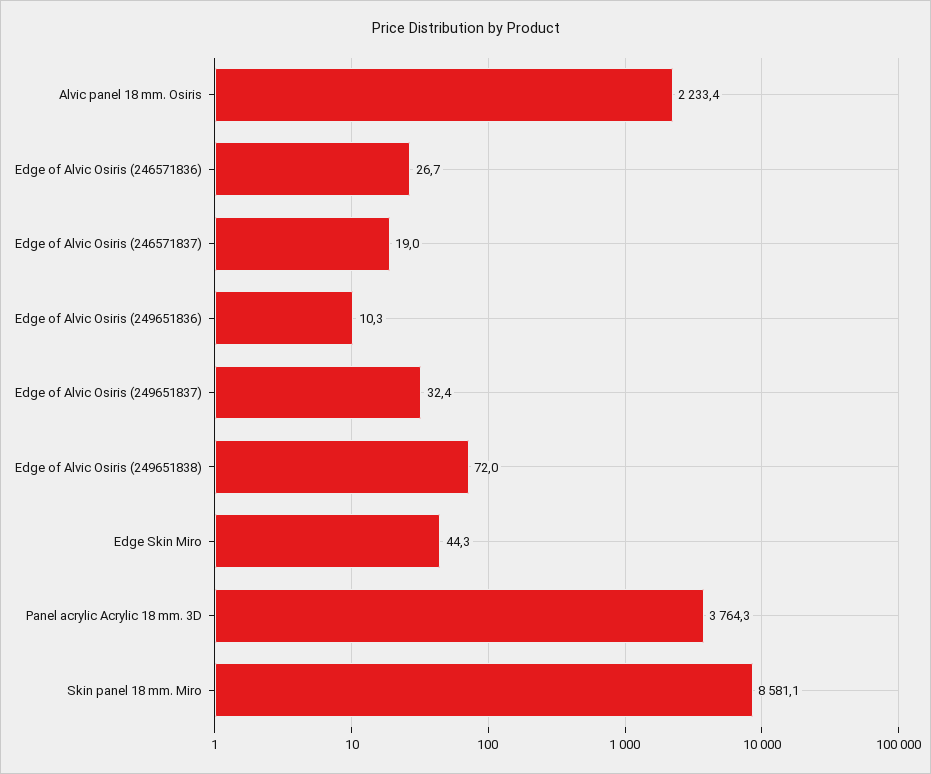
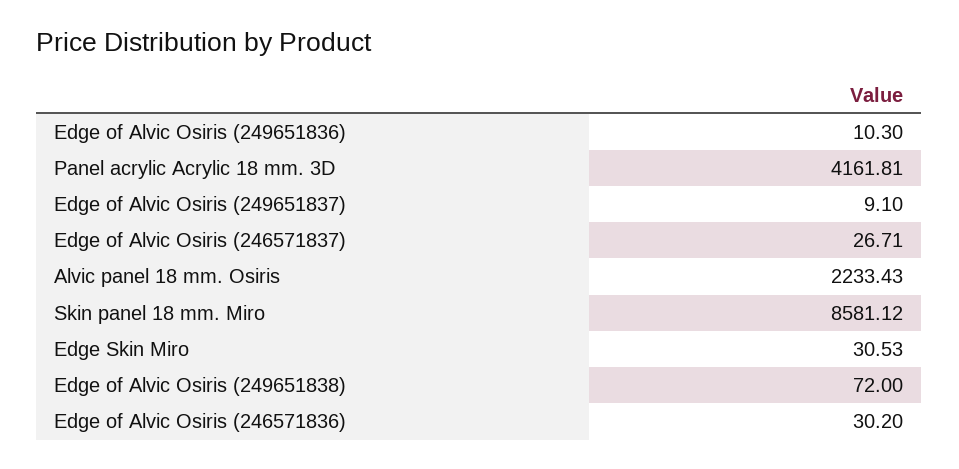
Edge of Alvic Osiris (246571836): 26.7 -> 30.2
Edge of Alvic Osiris (246571837): 19 -> 26.71
Edge of Alvic Osiris (249651837): 32.4 -> 9.1
Edge Skin Miro: 44.3 -> 30.53
Panel acrylic Acrylic 18 mm. 3D: 3764.3 -> 4161.81

